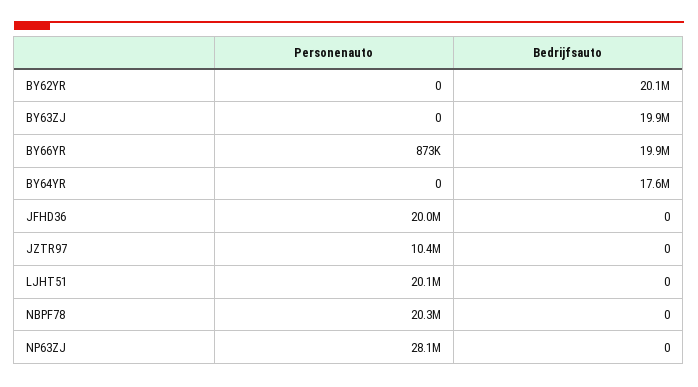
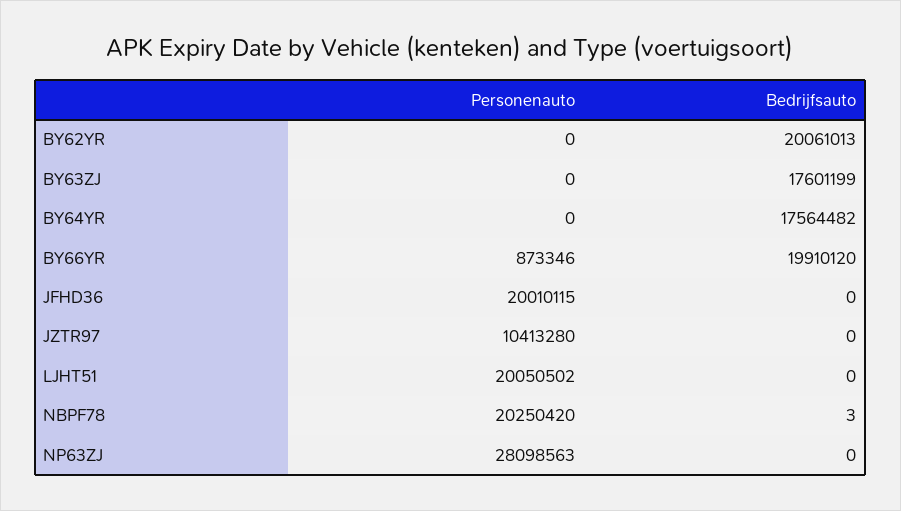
Bedrijfsauto, BY63ZJ: 19900000 -> 17601199
Bedrijfsauto, NBPF78: 0 -> 3

